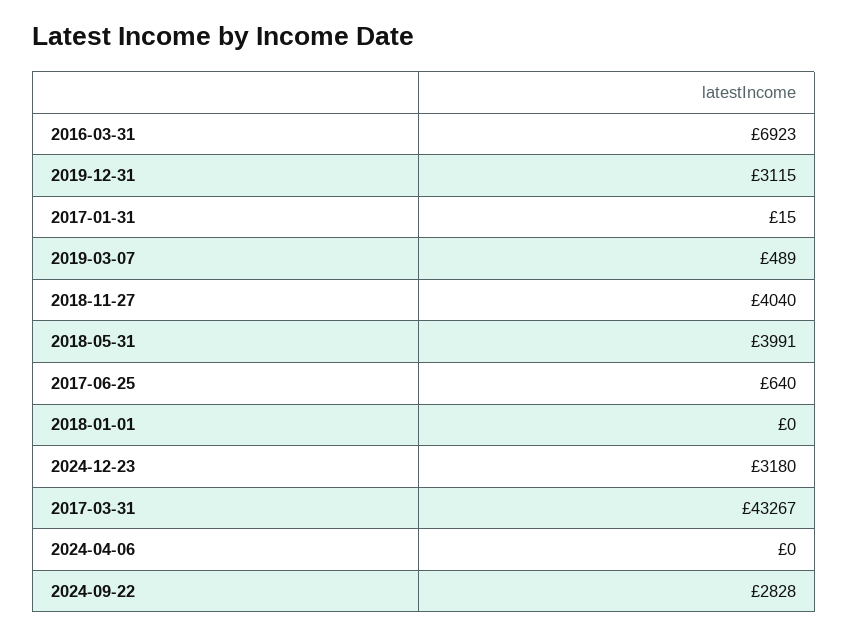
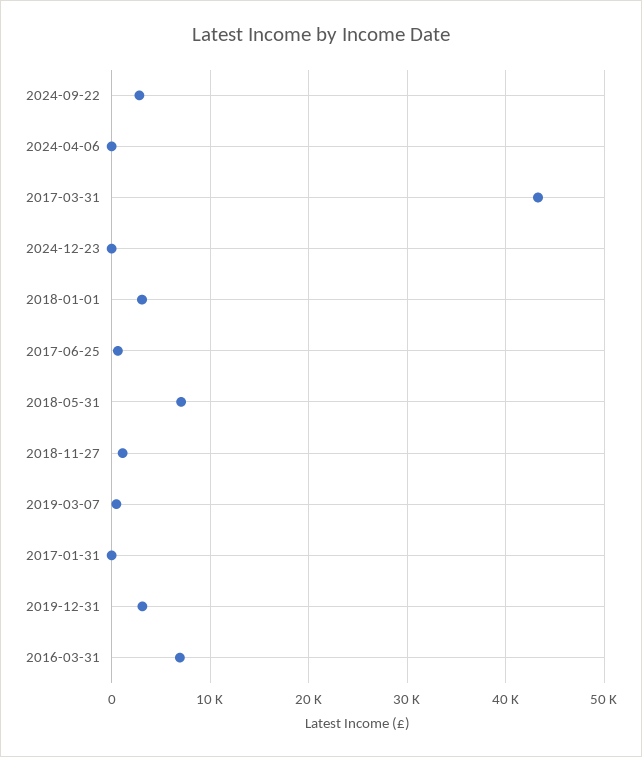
2018-11-27: 4040 -> 1000
2018-05-31: 3991 -> 7000
2018-01-01: 0 -> 3000
2024-12-23: 3180 -> 0

